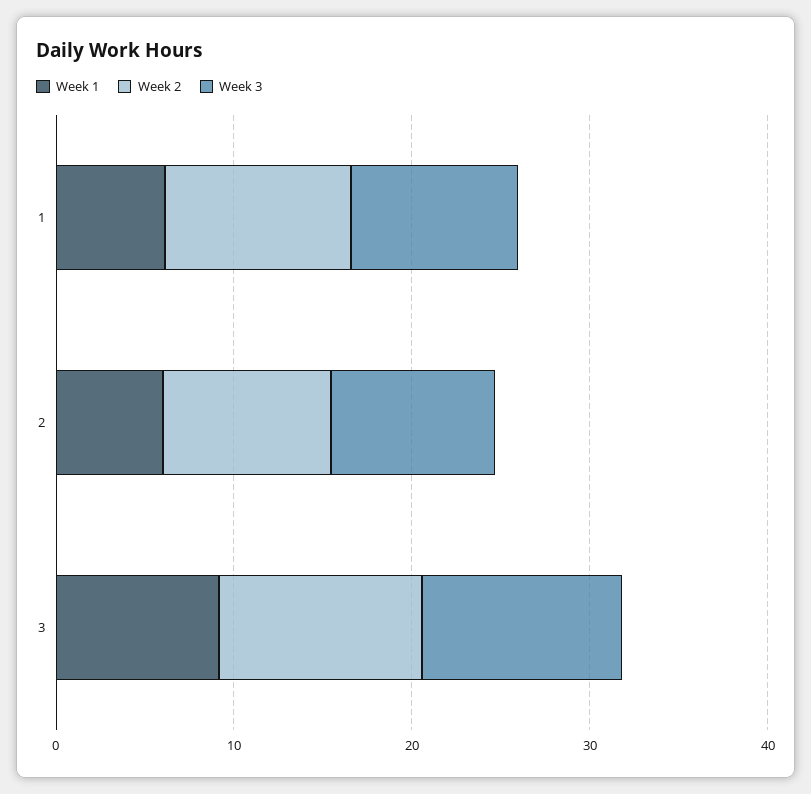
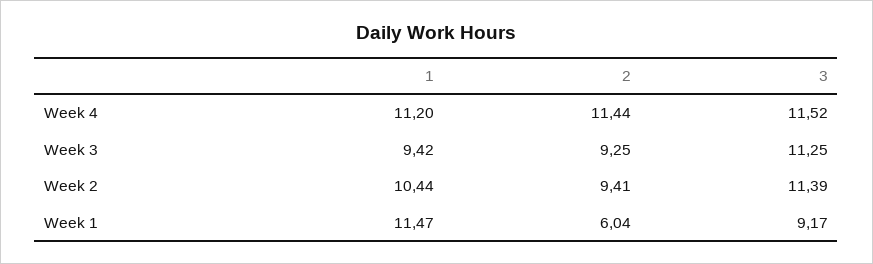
Week 1, 1: 6 -> 11.47
Week 4, 1: none -> 11.2
Week 4, 2: none -> 11.44
Week 4, 3: none -> 11.52

